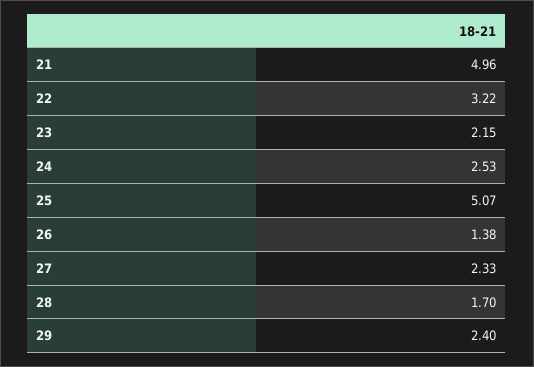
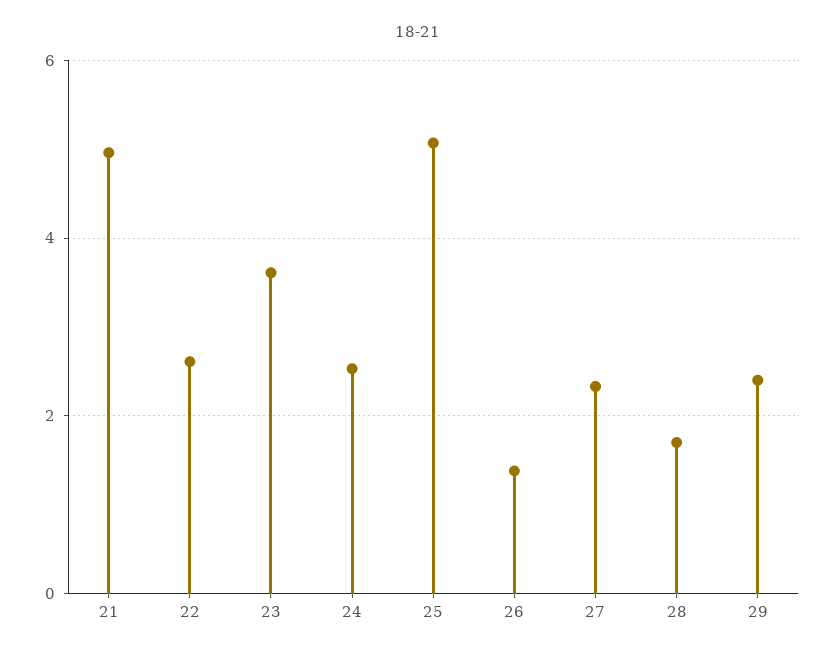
22: 3.22 -> 2.6
23: 2.15 -> 3.6

